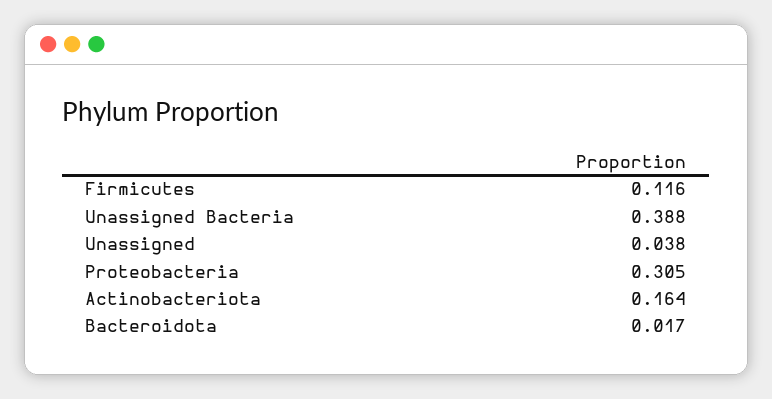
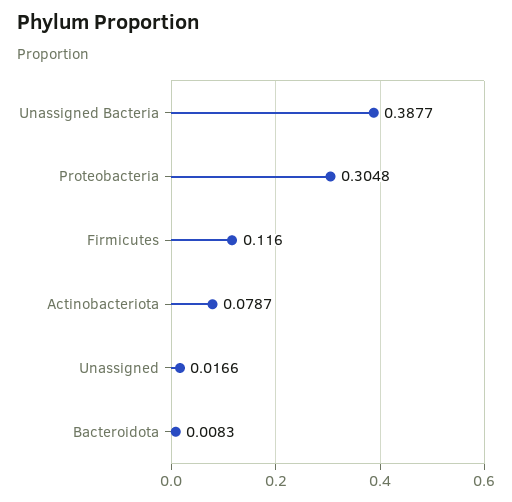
Unassigned: 0.038 -> 0.0166
Actinobacteriota: 0.164 -> 0.0787
Bacteroidota: 0.017 -> 0.0083

